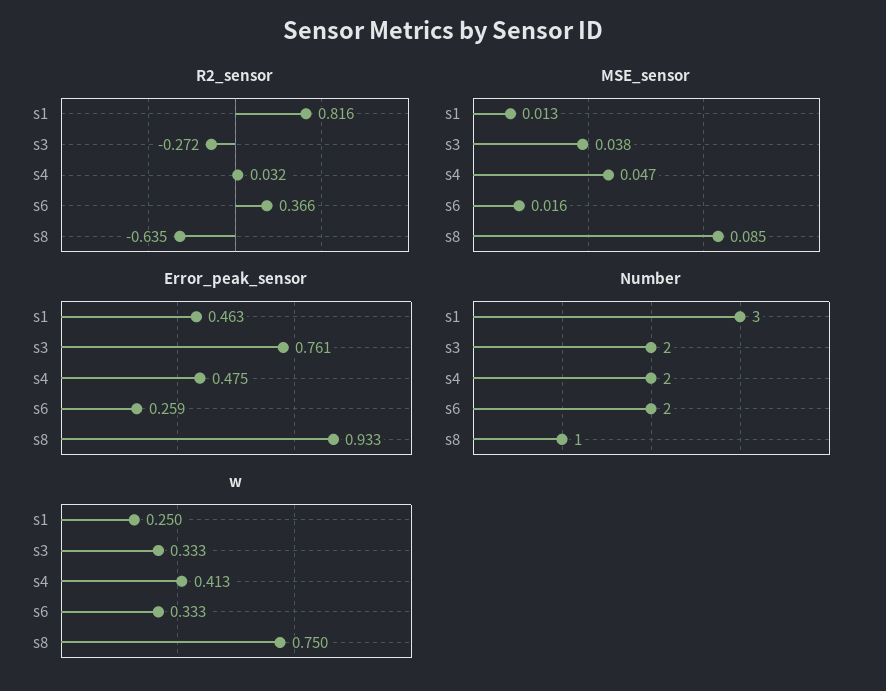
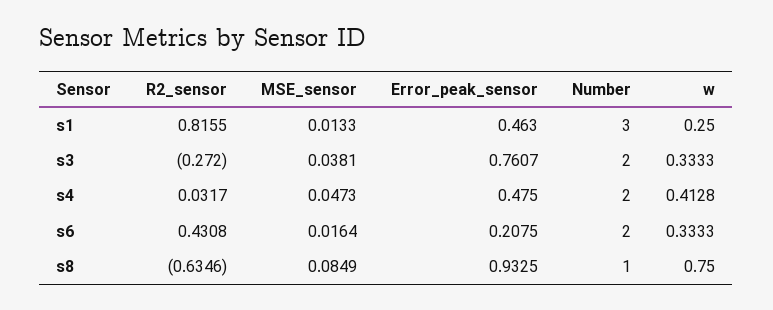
R2_sensor, s6: 0.366 -> 0.4308
Error_peak_sensor, s6: 0.259 -> 0.2075

